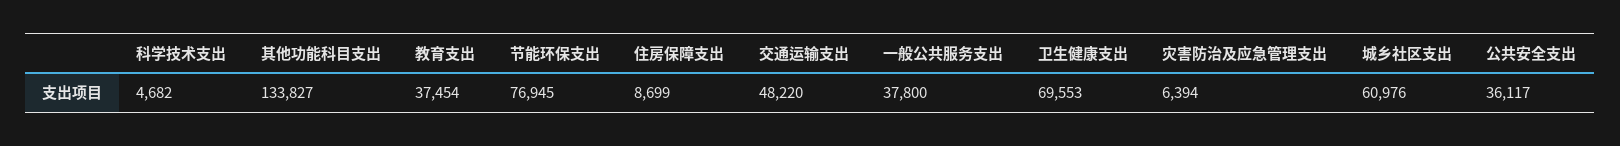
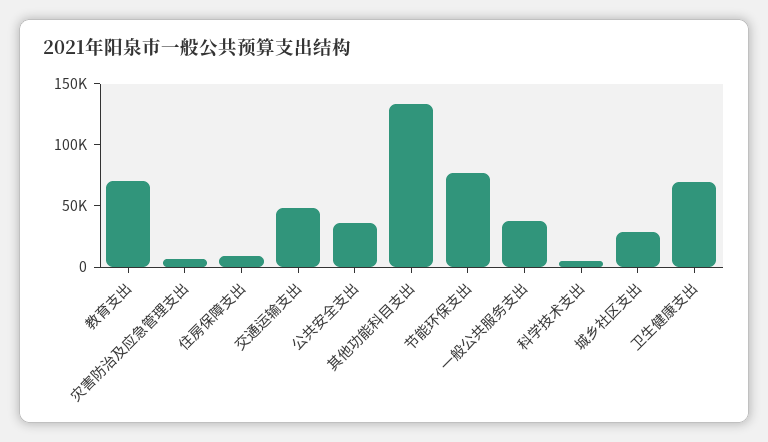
教育支出: 37454 -> 70000
城乡社区支出: 60976 -> 30000

